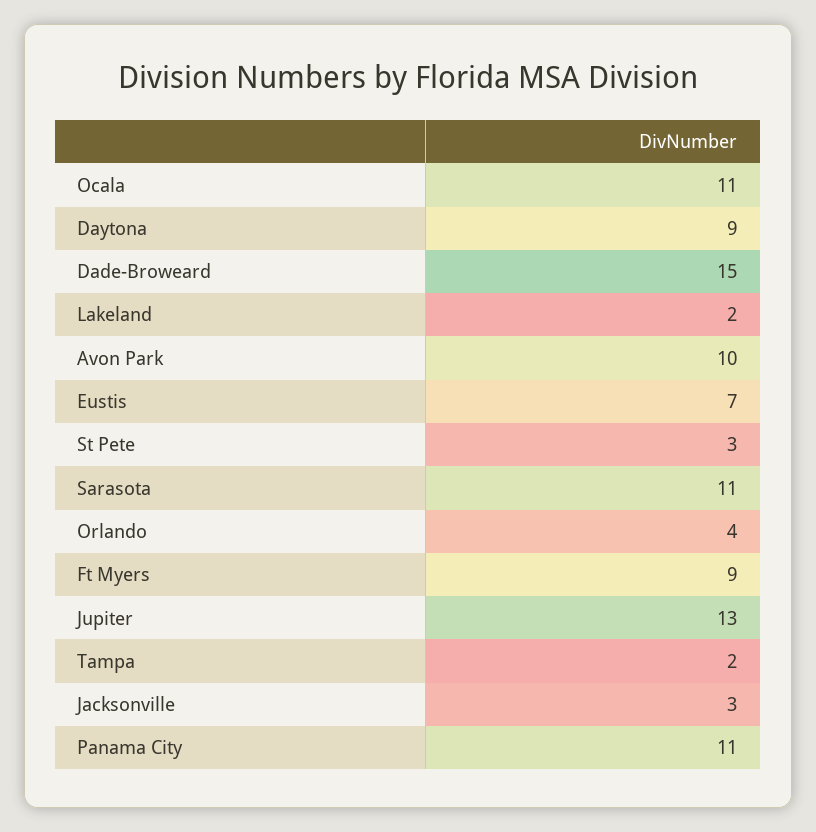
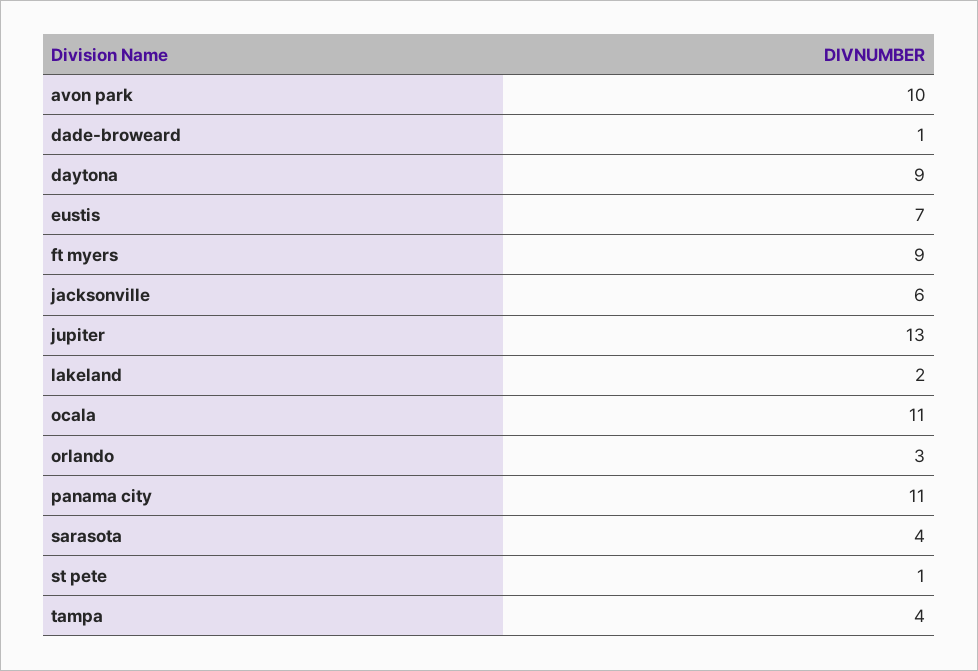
Dade-Broweard: 15 -> 1
St Pete: 3 -> 1
Sarasota: 11 -> 4
Orlando: 4 -> 3
Tampa: 2 -> 4
Jacksonville: 3 -> 6

